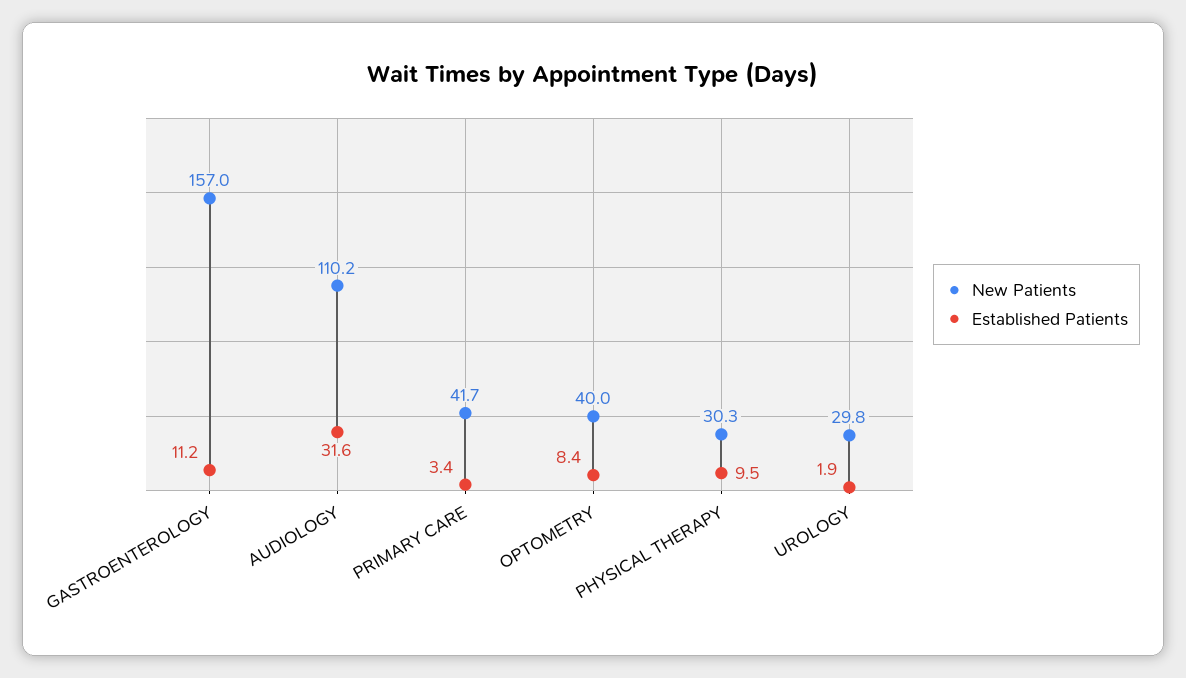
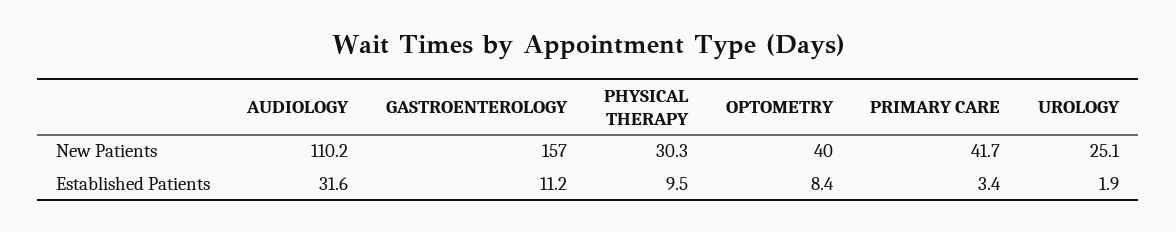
New Patients, UROLOGY: 29.8 -> 25.1

